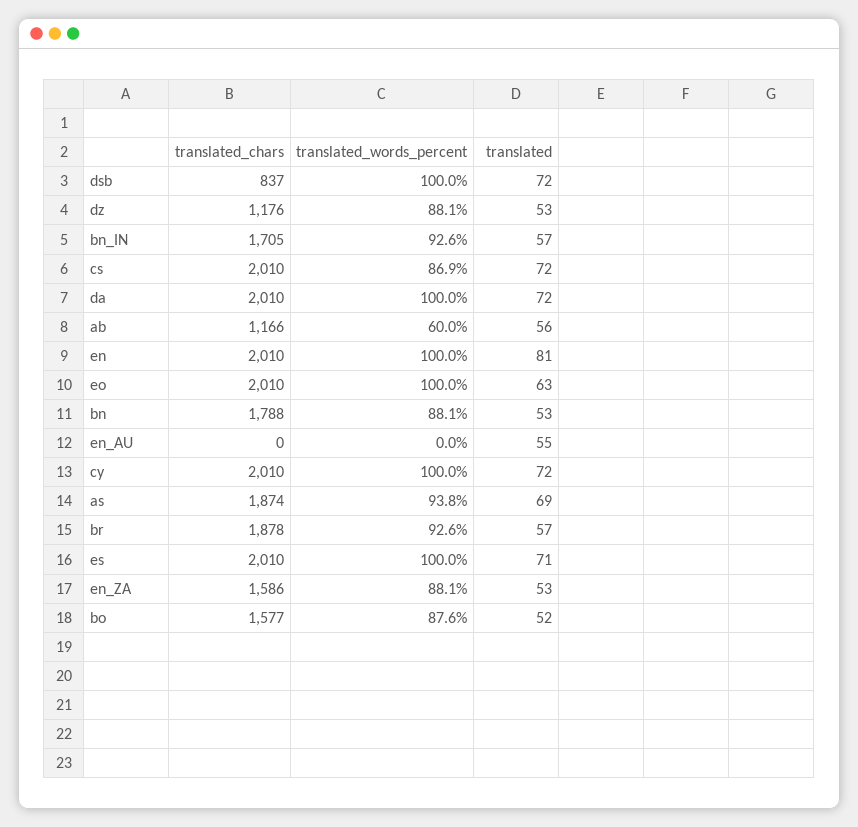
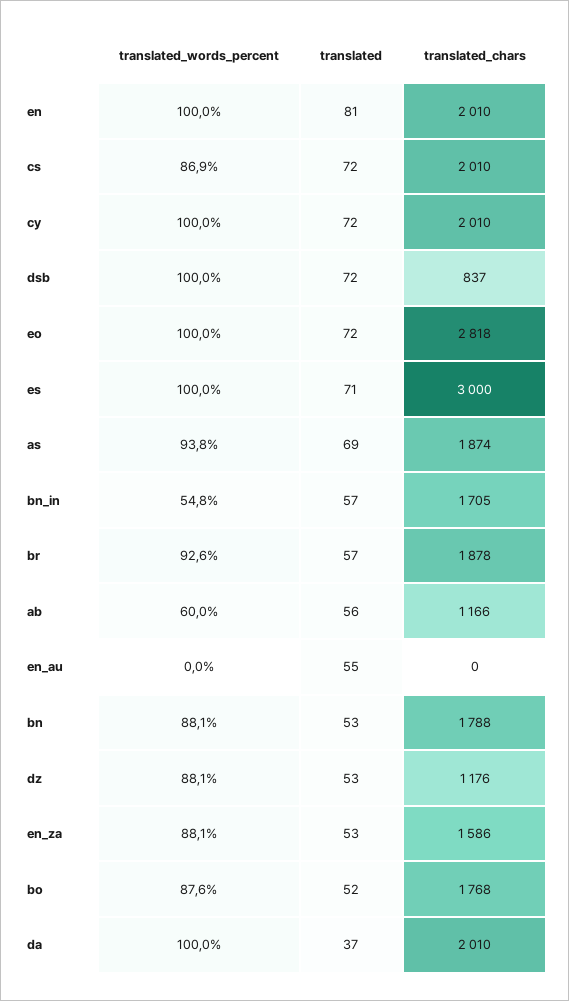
translated_words_percent, bn_IN: 92.6 -> 54.8
translated, da: 72 -> 37
translated_chars, eo: 2010 -> 2818
translated, eo: 63 -> 72
translated_chars, es: 2010 -> 3000
translated_chars, bo: 1577 -> 1768

